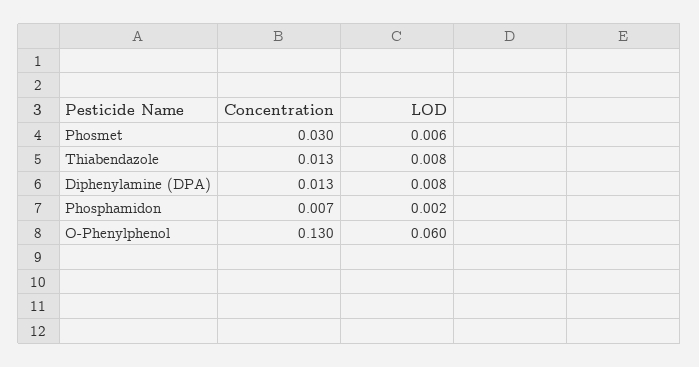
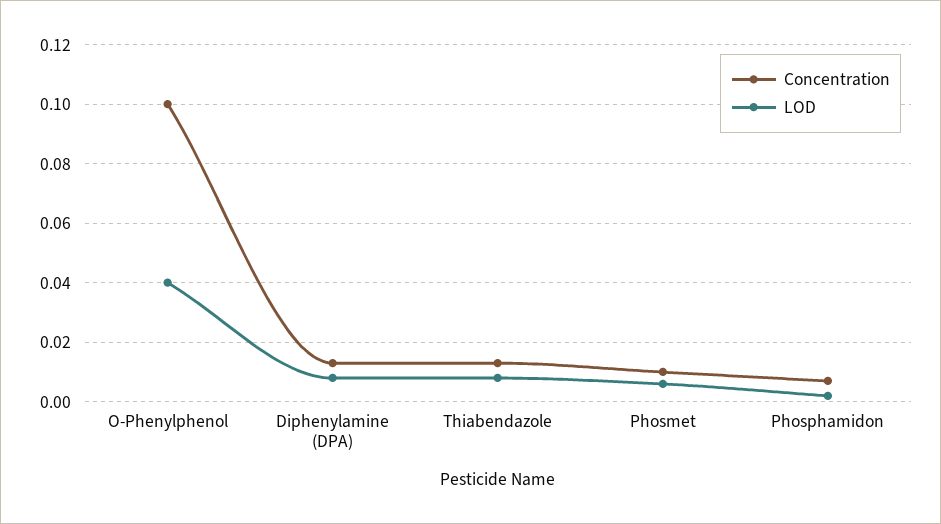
Concentration, Phosmet: 0.03 -> 0.01
Concentration, O-Phenylphenol: 0.13 -> 0.1
LOD, O-Phenylphenol: 0.06 -> 0.04

